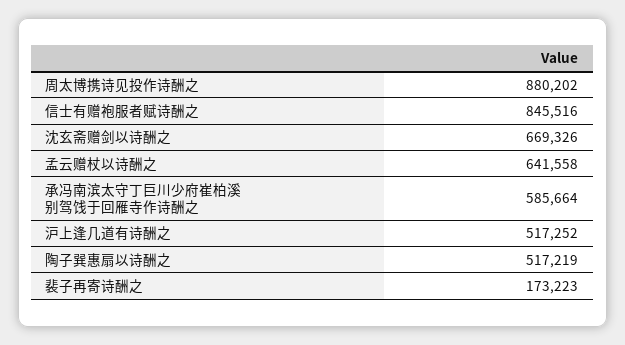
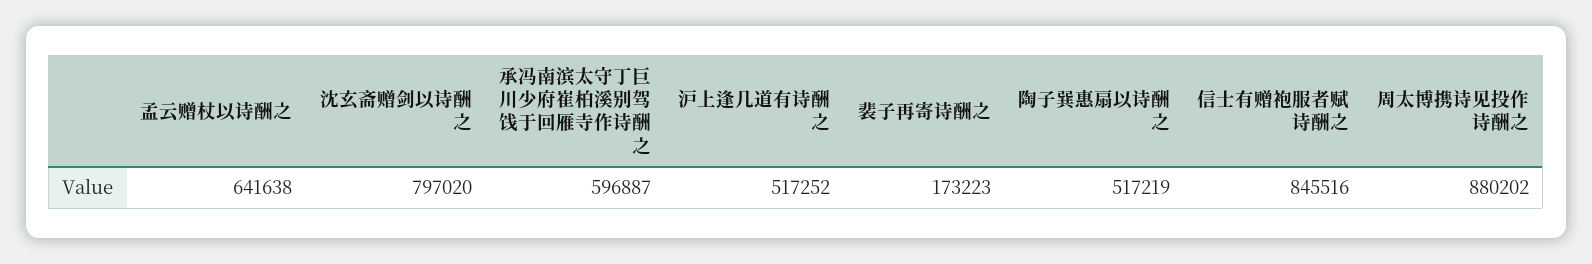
沈玄斋赠剑以诗酬之: 669326 -> 797020
孟云赠杖以诗酬之: 641558 -> 641638
承冯南滨太守丁巨川少府崔柏溪别驾饯于回雁寺作诗酬之: 585664 -> 596887

